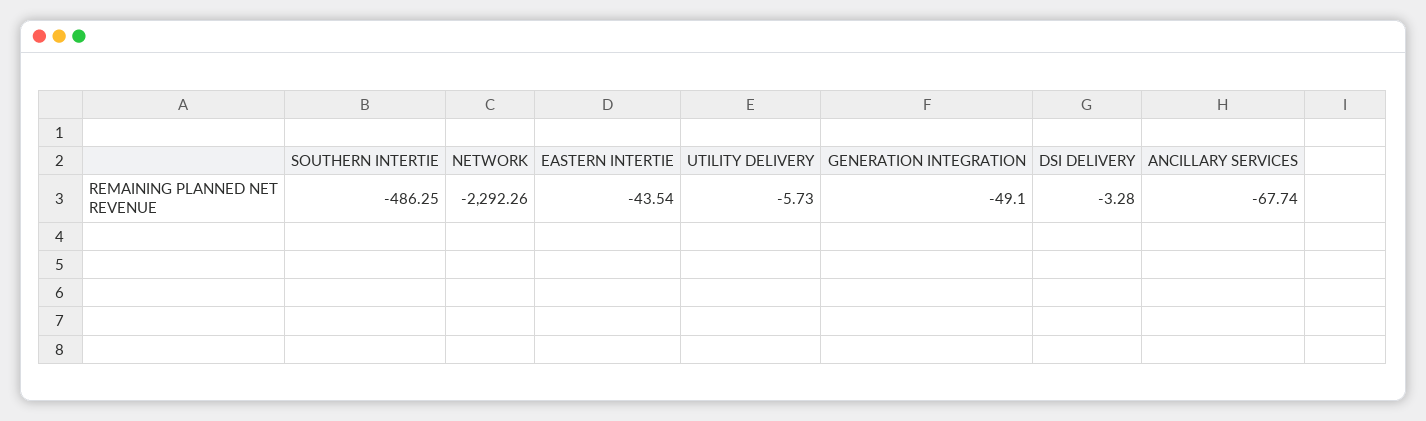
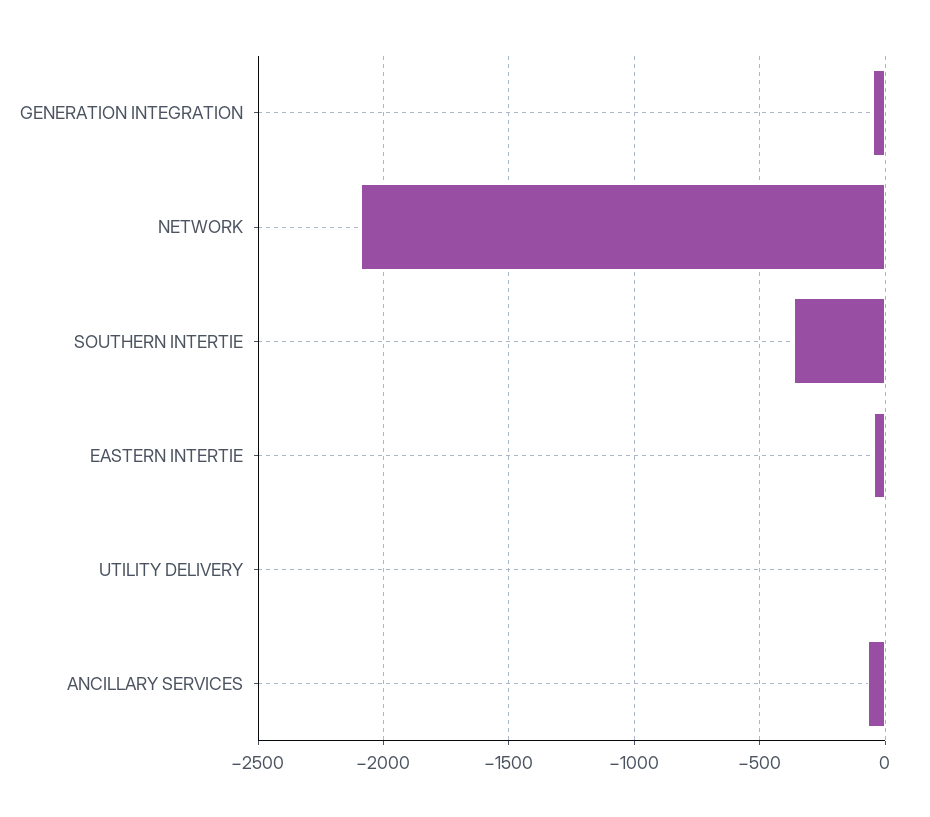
SOUTHERN INTERTIE: -486.25 -> -350
NETWORK: -2292.26 -> -2100
DSI DELIVERY: -3.28 -> none

